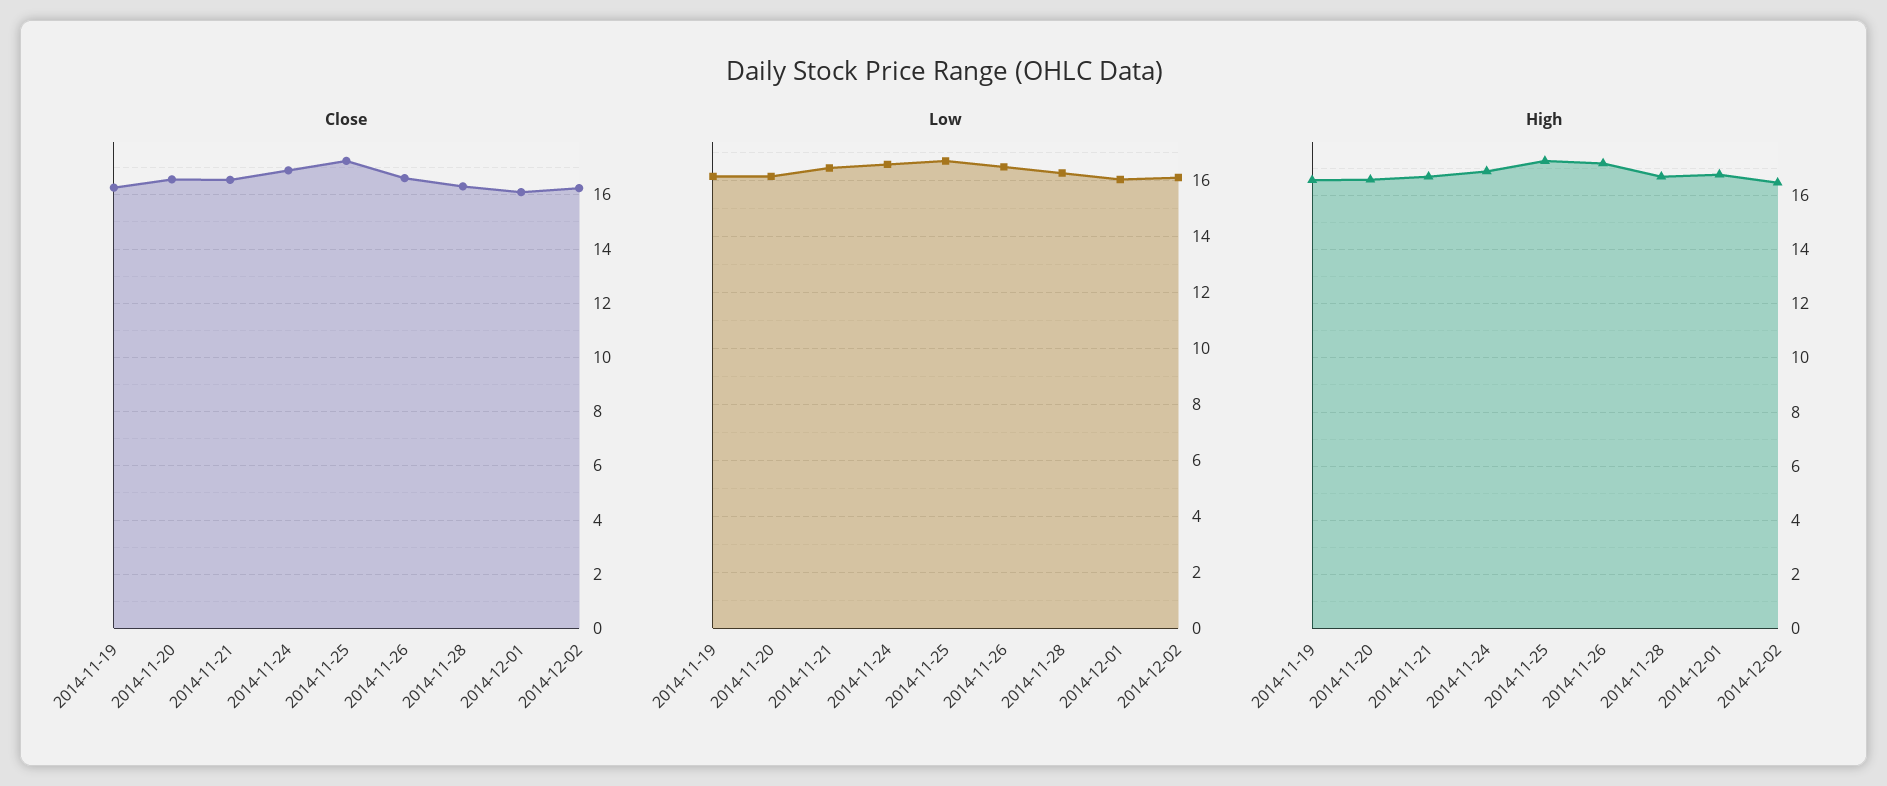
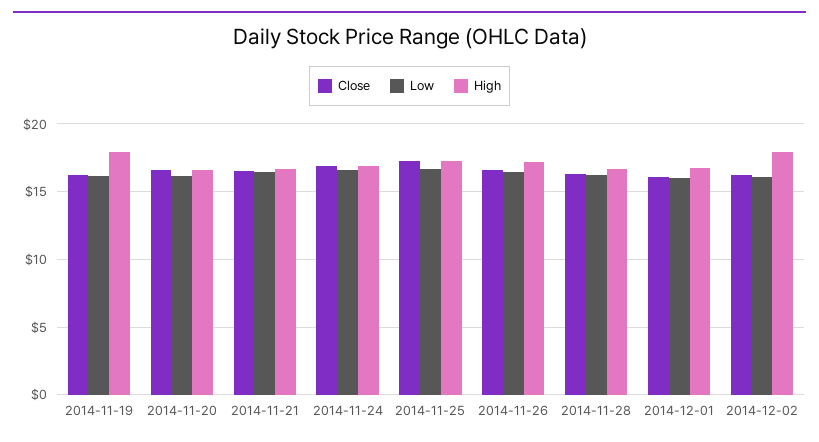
High, 2014-11-19: 16.5 -> 18
High, 2014-12-02: 16.5 -> 18

